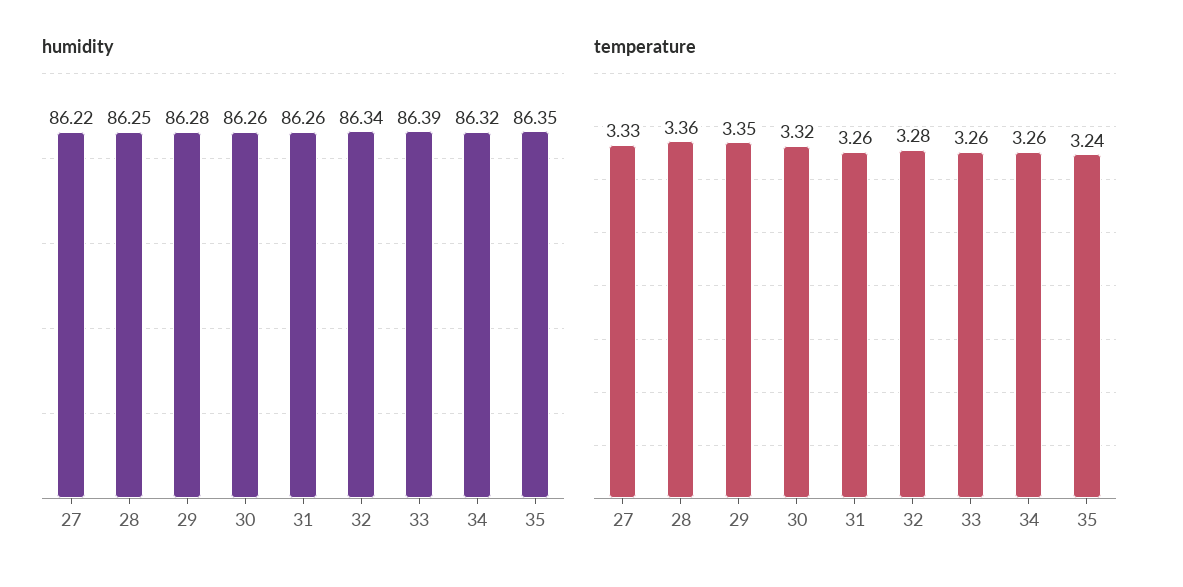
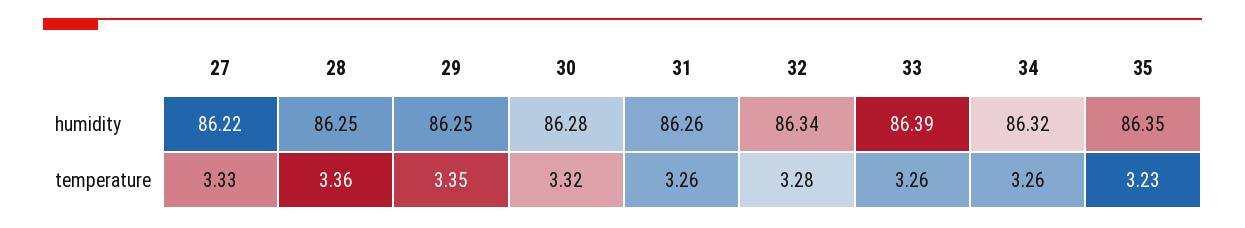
humidity, 29: 86.28 -> 86.25
humidity, 30: 86.26 -> 86.28
temperature, 35: 3.24 -> 3.23

